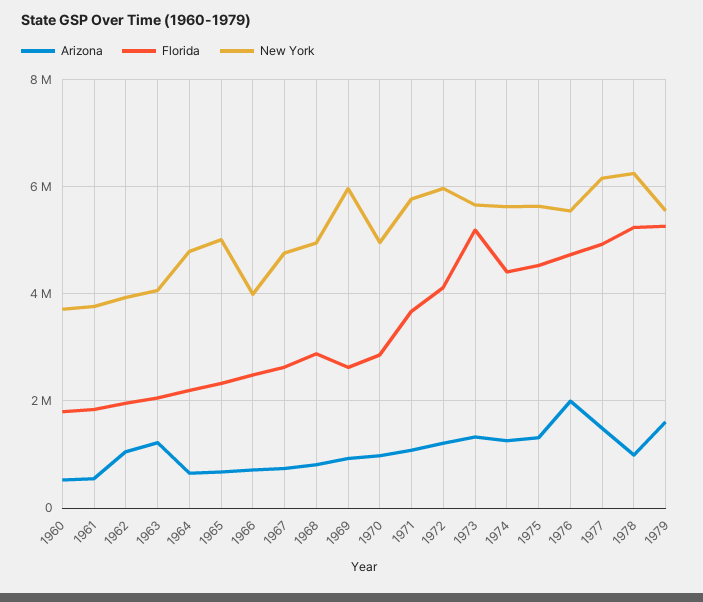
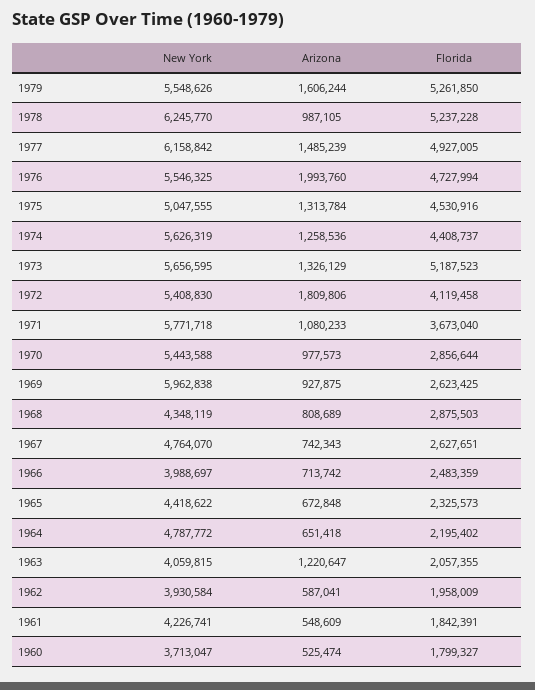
New York, 1961: 3800000 -> 4226741
Arizona, 1962: 1000000 -> 587041
New York, 1965: 5000000 -> 4418622
New York, 1968: 5000000 -> 4348119
New York, 1970: 5000000 -> 5443588
Arizona, 1972: 1200000 -> 1809806
New York, 1972: 6000000 -> 5408830
New York, 1975: 5600000 -> 5047555

